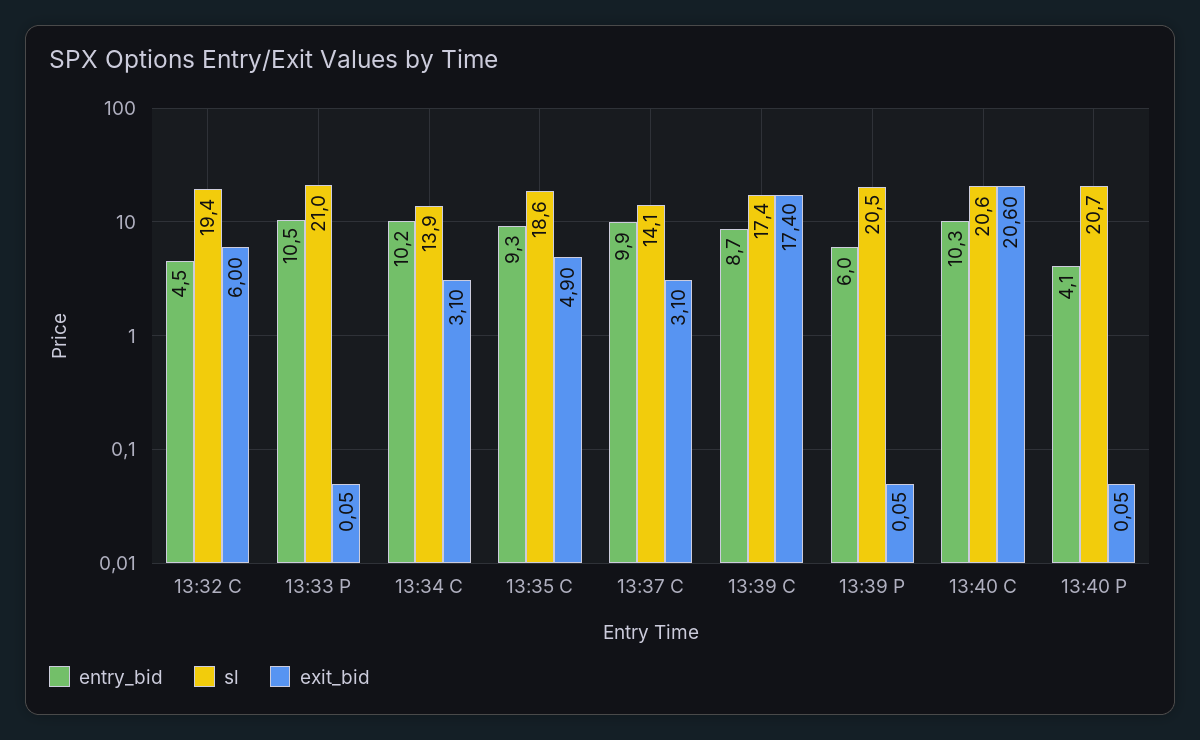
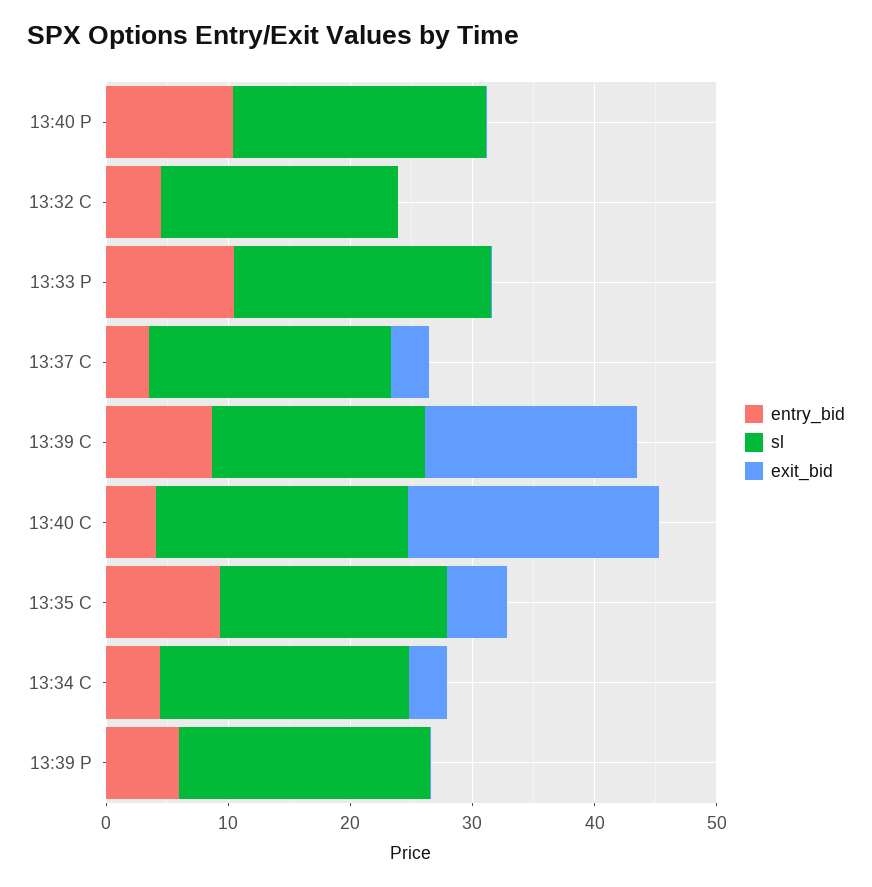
exit_bid, 13:32 C: 6 -> 0
entry_bid, 13:34 C: 10.2 -> 4
sl, 13:34 C: 13.9 -> 20
entry_bid, 13:37 C: 9.9 -> 4
sl, 13:37 C: 14.1 -> 20
entry_bid, 13:40 C: 10.3 -> 4
entry_bid, 13:40 P: 4.1 -> 10

